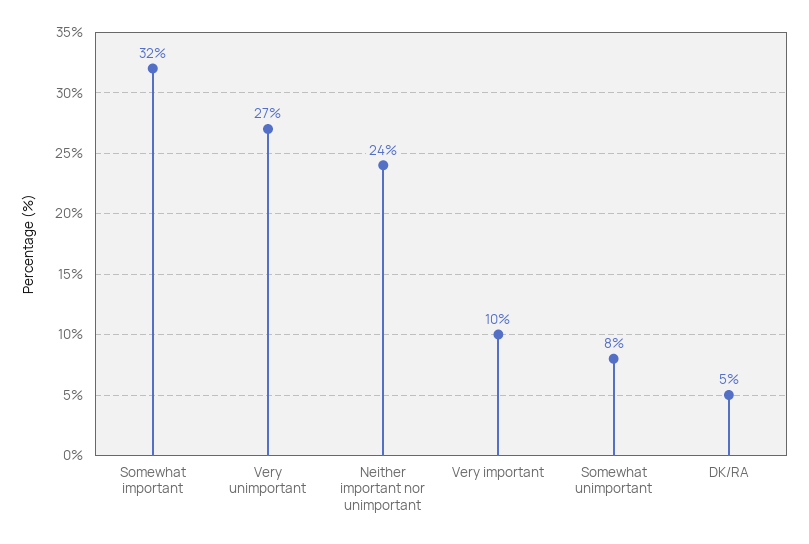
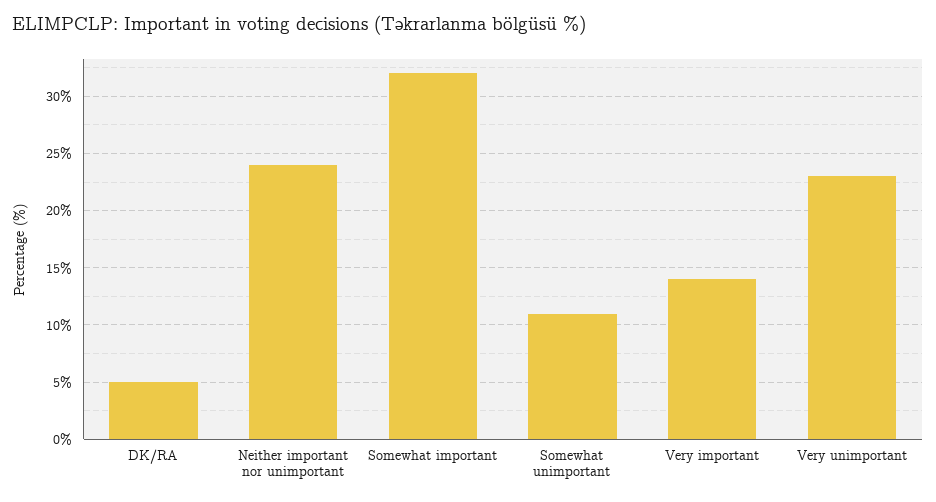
Very unimportant: 27 -> 23
Very important: 10 -> 14
Somewhat unimportant: 8 -> 11

